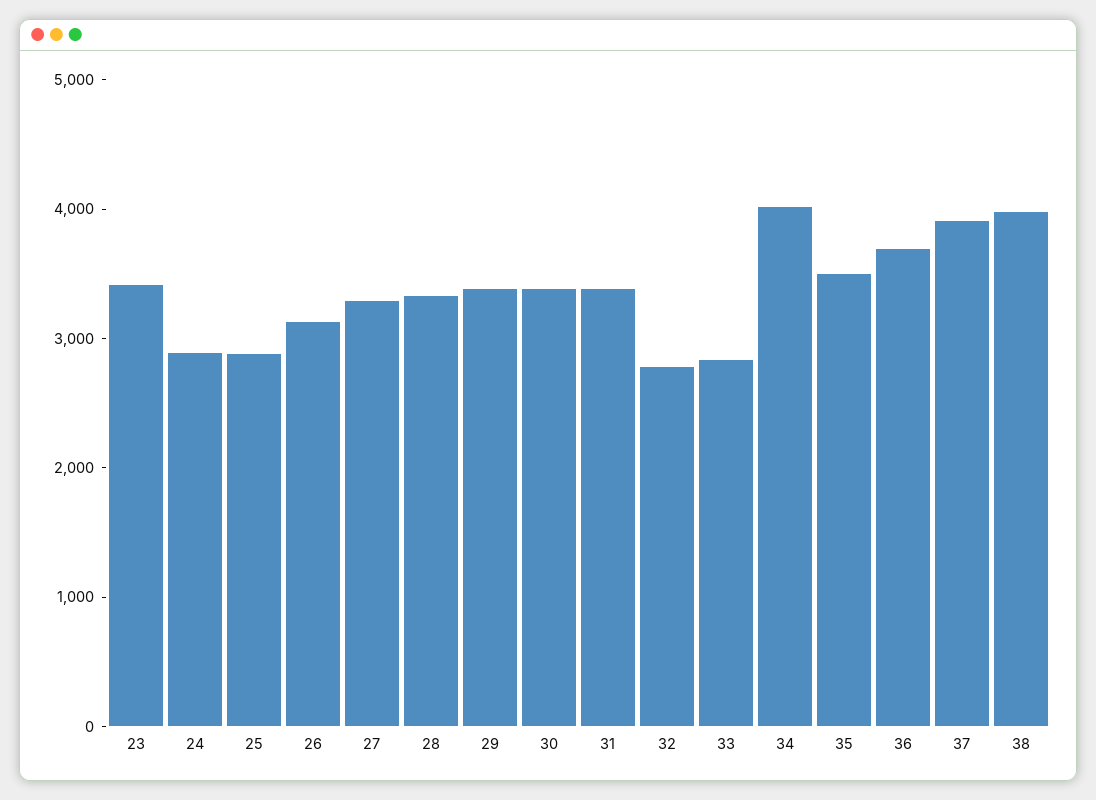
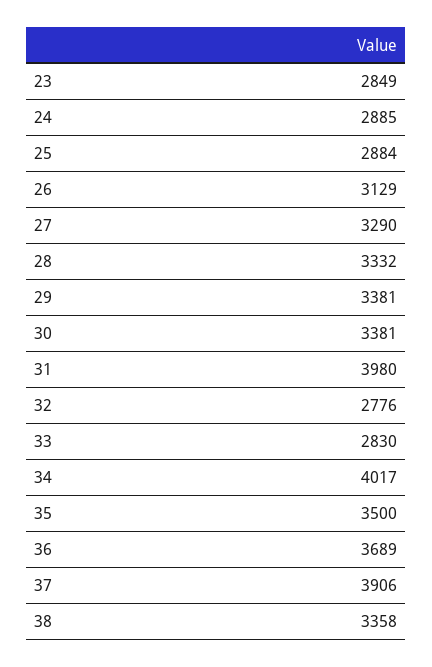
23: 3400 -> 2849
31: 3400 -> 3980
38: 4000 -> 3358

